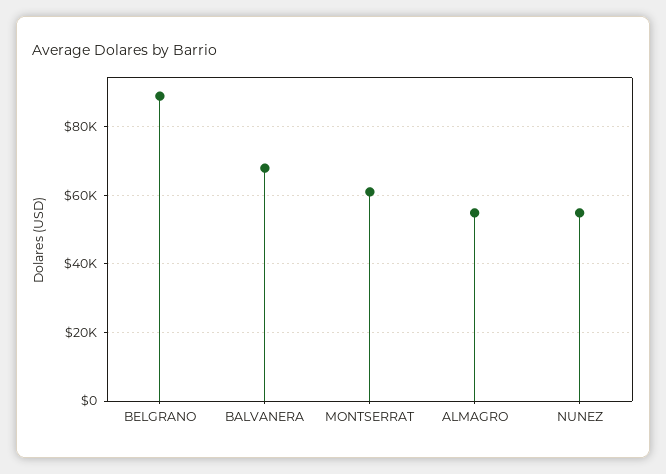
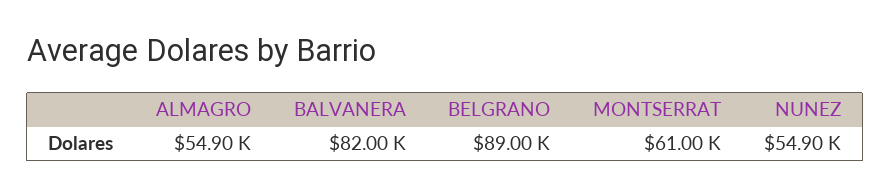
BALVANERA: 68000 -> 82000

